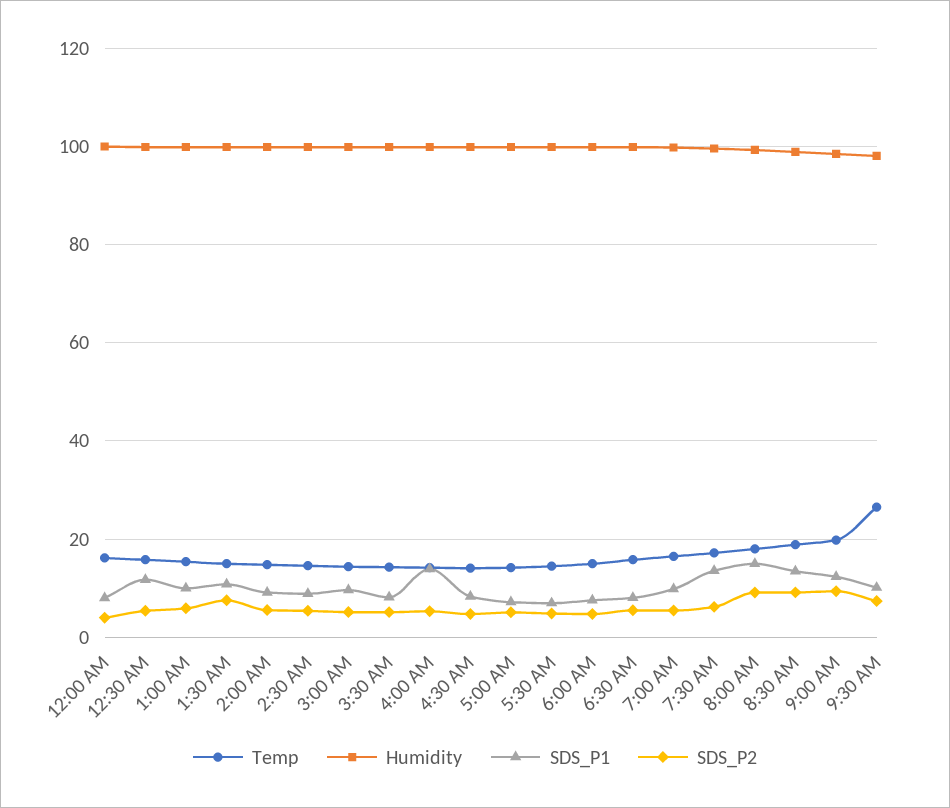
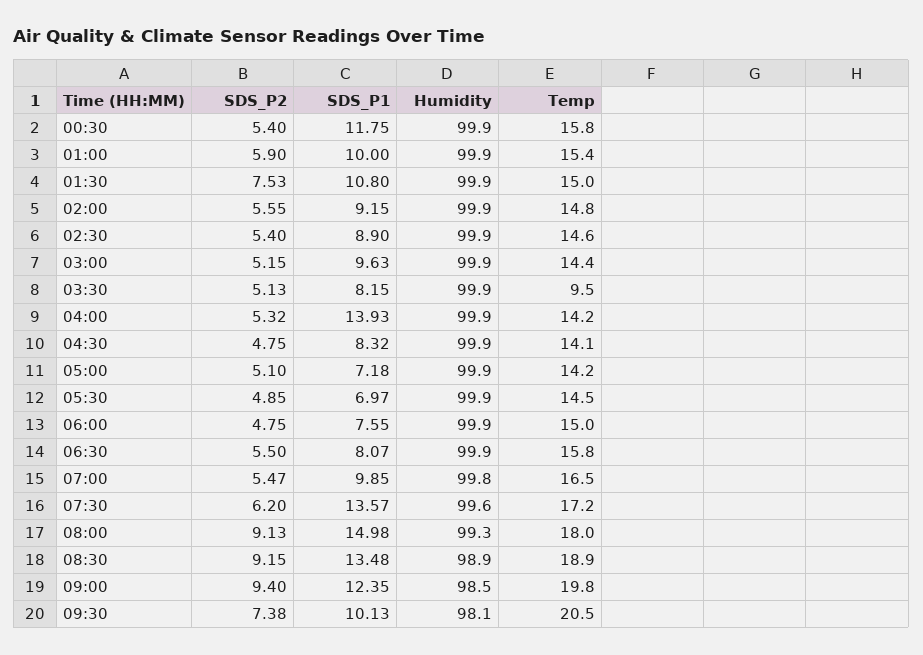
Temp, 12:00 AM: 16 -> none
Humidity, 12:00 AM: 100 -> none
SDS_P1, 12:00 AM: 8 -> none
SDS_P2, 12:00 AM: 4 -> none
Temp, 3:30 AM: 14 -> 9.5
Temp, 9:30 AM: 26 -> 20.5

